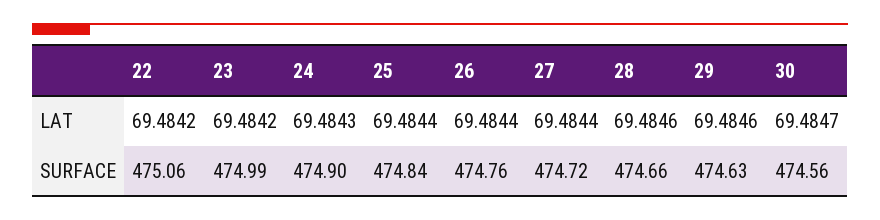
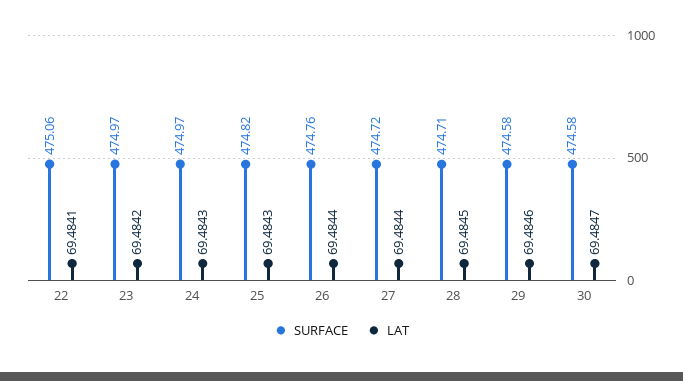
LAT, 22: 69.4842 -> 69.4841
LAT, 25: 69.4844 -> 69.4843
LAT, 28: 69.4846 -> 69.4845
SURFACE, 23: 474.99 -> 474.97
SURFACE, 24: 474.9 -> 474.97
SURFACE, 25: 474.84 -> 474.82
SURFACE, 28: 474.66 -> 474.71
SURFACE, 29: 474.63 -> 474.58
SURFACE, 30: 474.56 -> 474.58

